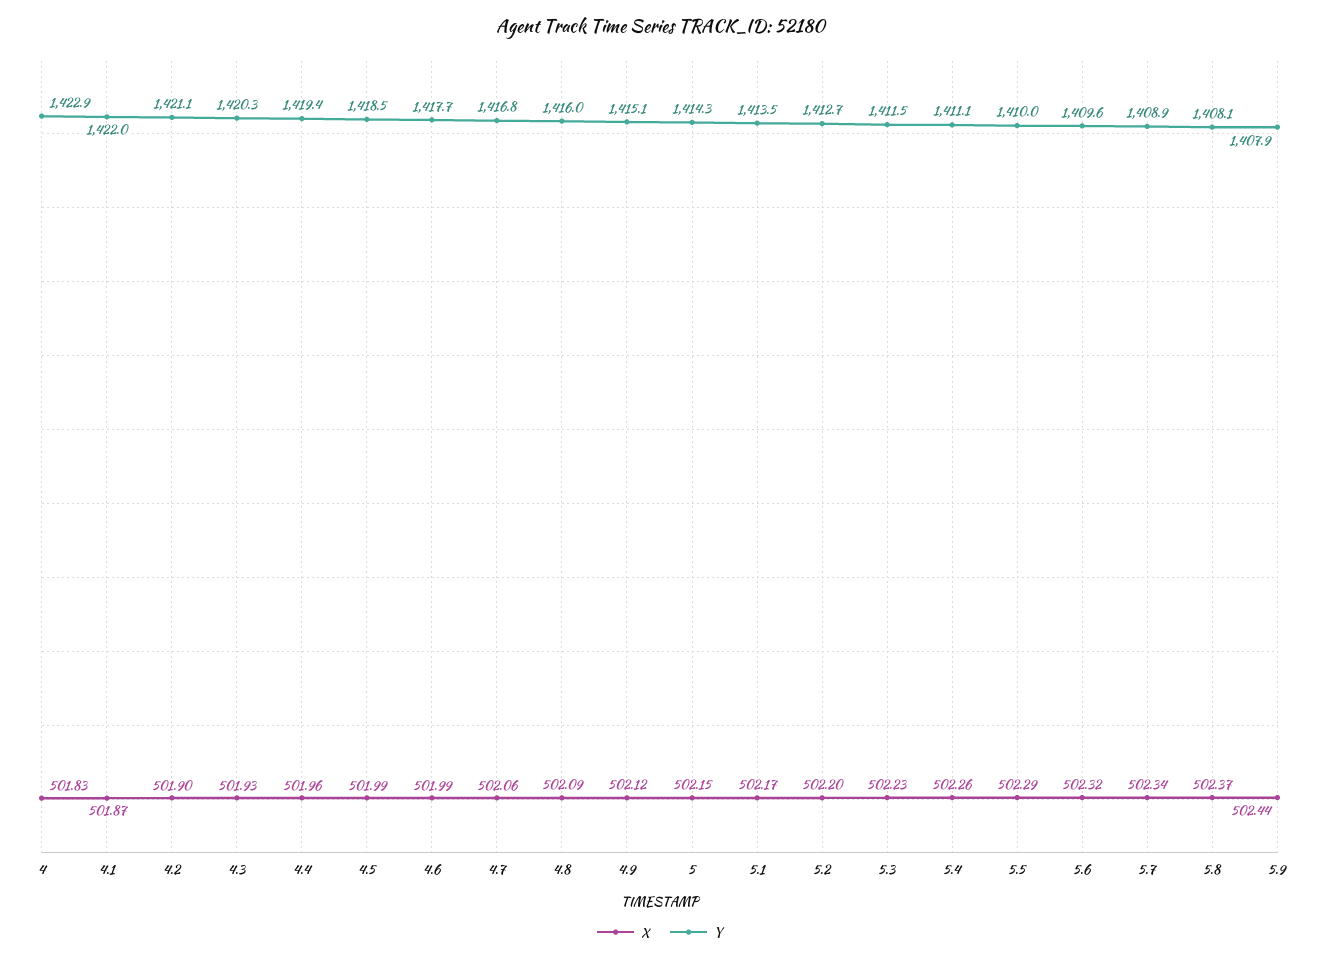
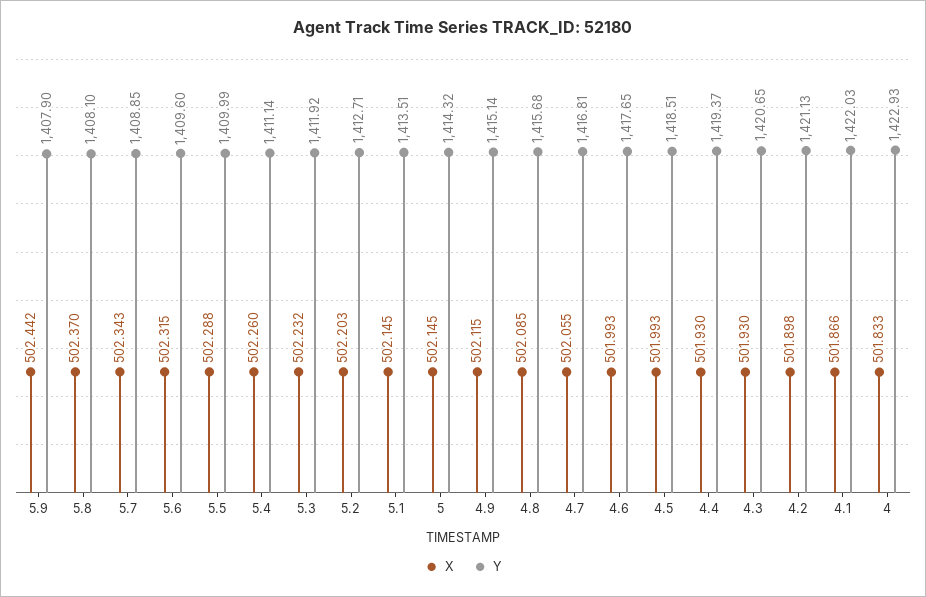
Y, 4.3: 1420.3 -> 1420.65
X, 4.4: 501.96 -> 501.93
Y, 4.8: 1416 -> 1415.68
X, 5.1: 502.17 -> 502.145
Y, 5.3: 1411.5 -> 1411.92

